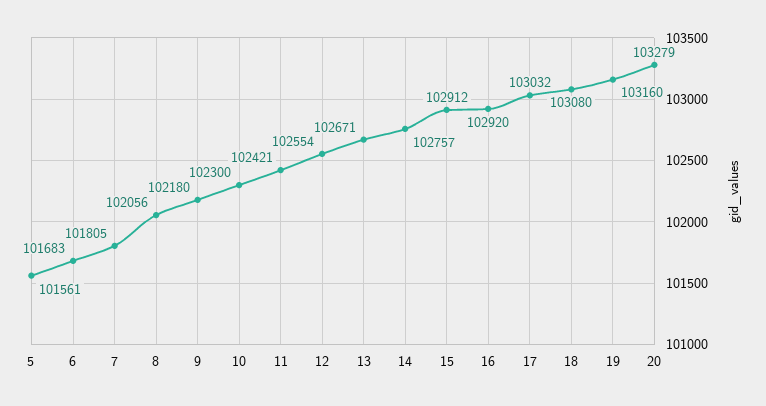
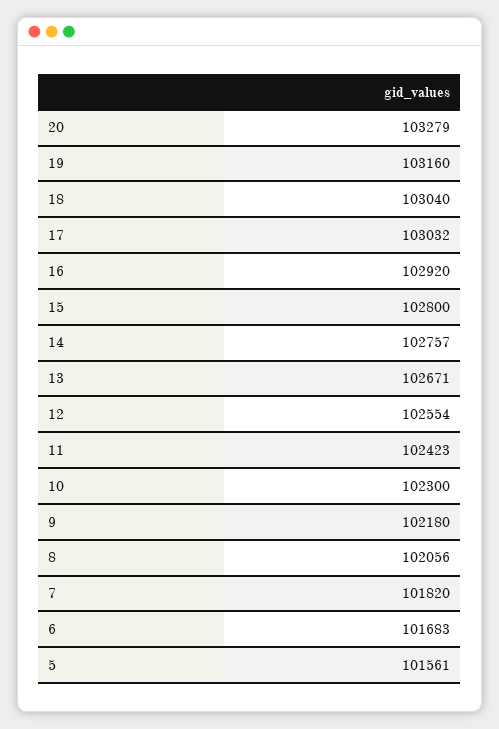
7: 101805 -> 101820
11: 102421 -> 102423
15: 102912 -> 102800
18: 103080 -> 103040

